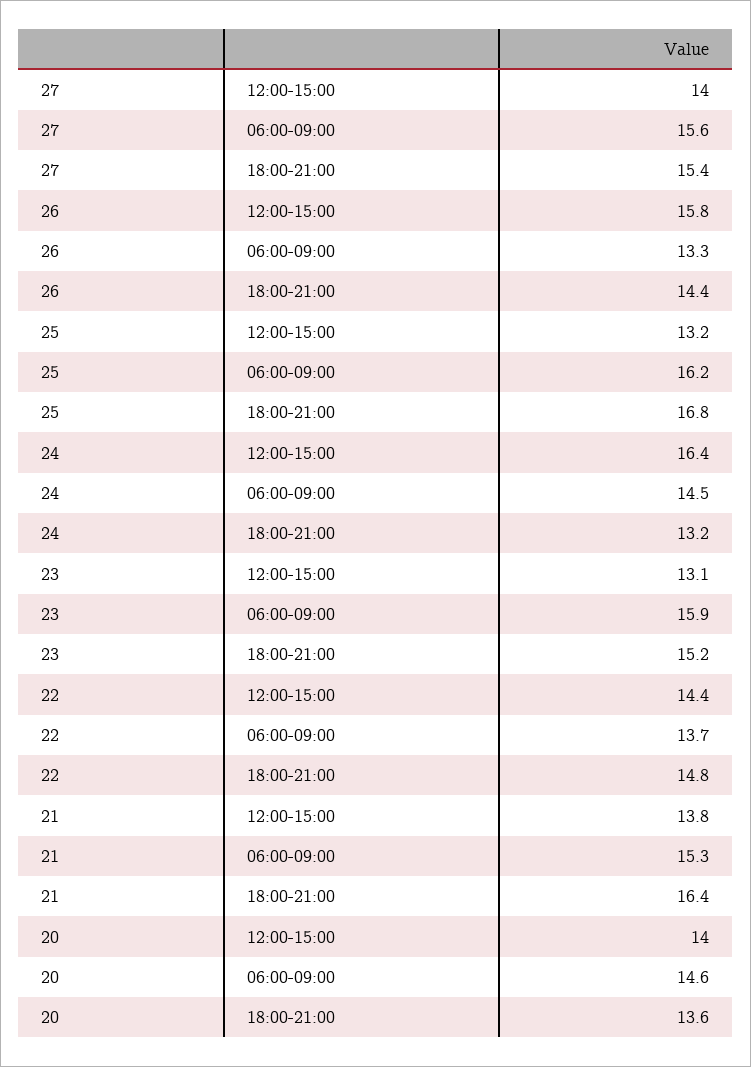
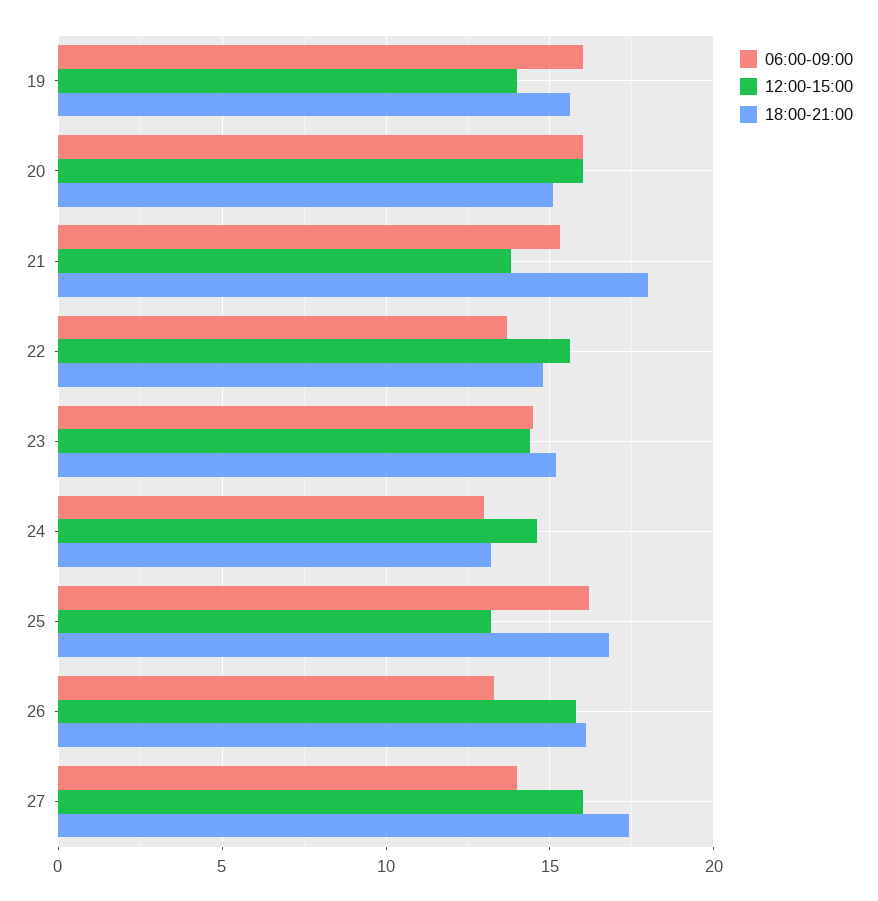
12:00-15:00, 27: 14 -> 16
06:00-09:00, 27: 15.6 -> 14
18:00-21:00, 27: 15.4 -> 17.5
18:00-21:00, 26: 14.4 -> 16
12:00-15:00, 24: 16.4 -> 14.5
06:00-09:00, 24: 14.5 -> 13
12:00-15:00, 23: 13.1 -> 14.5
06:00-09:00, 23: 15.9 -> 14.5
12:00-15:00, 22: 14.4 -> 15.5
18:00-21:00, 21: 16.4 -> 18
12:00-15:00, 20: 14 -> 16
06:00-09:00, 20: 14.6 -> 16
18:00-21:00, 20: 13.6 -> 15
06:00-09:00, 19: none -> 16
12:00-15:00, 19: none -> 14
18:00-21:00, 19: none -> 15.5

